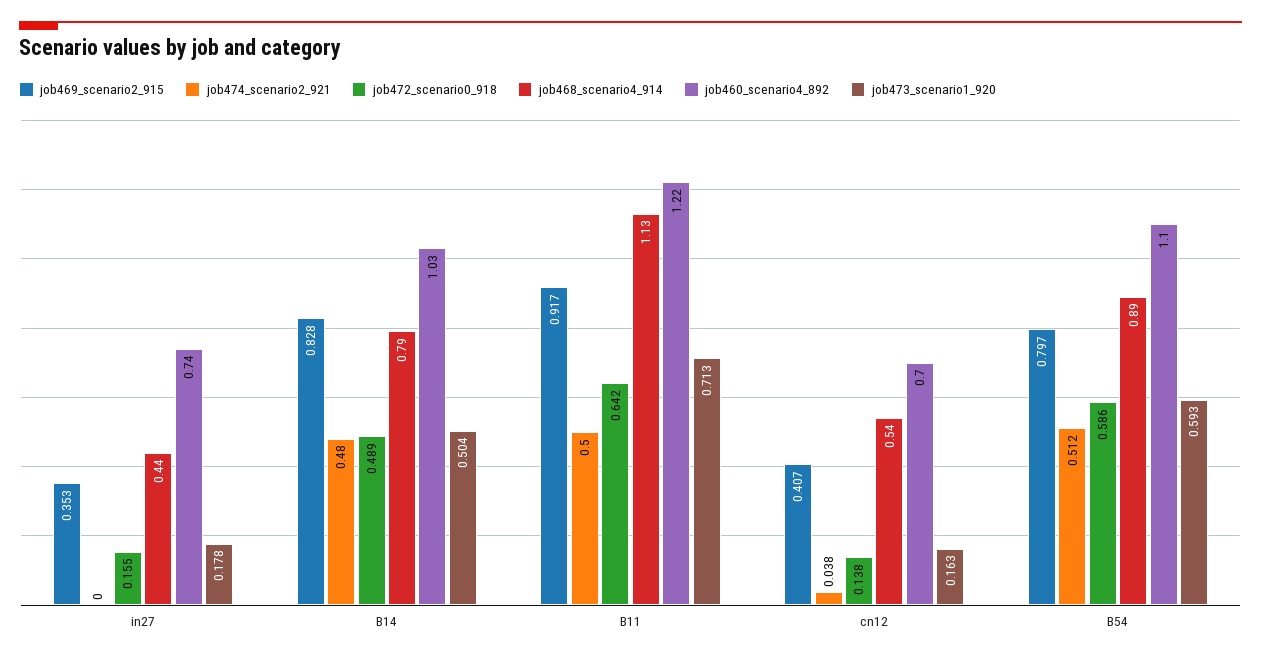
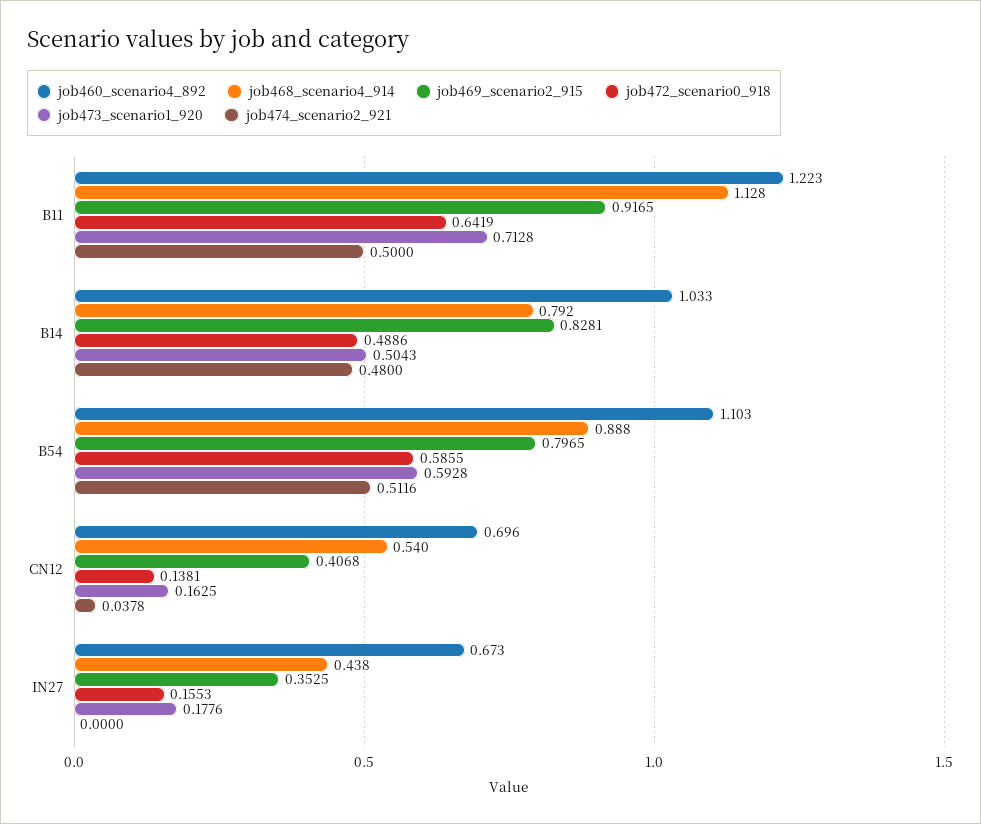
job460_scenario4_892, in27: 0.74 -> 0.673

